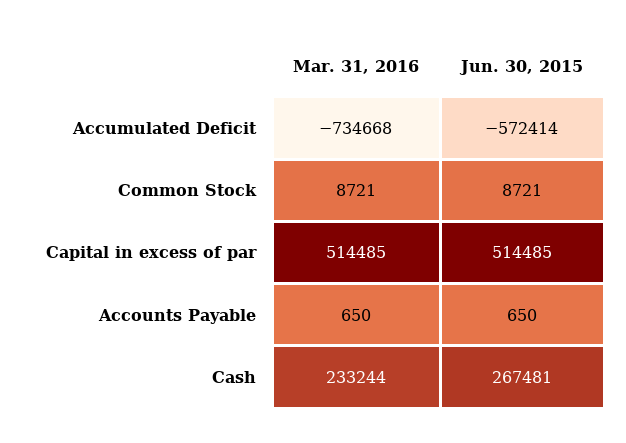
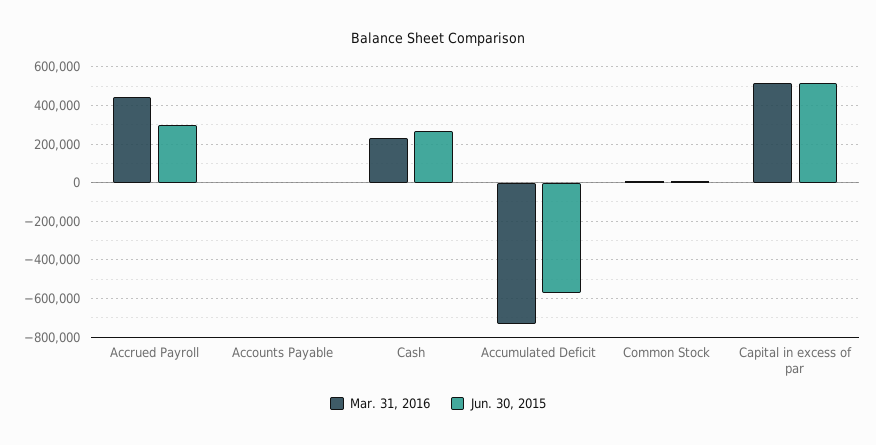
Mar. 31, 2016, Accrued Payroll: none -> 450000
Jun. 30, 2015, Accrued Payroll: none -> 300000

